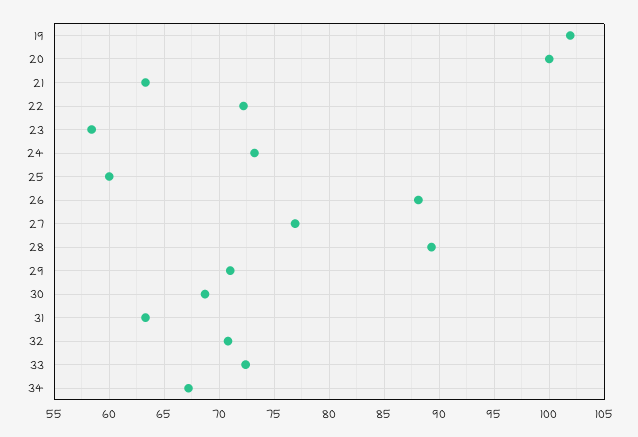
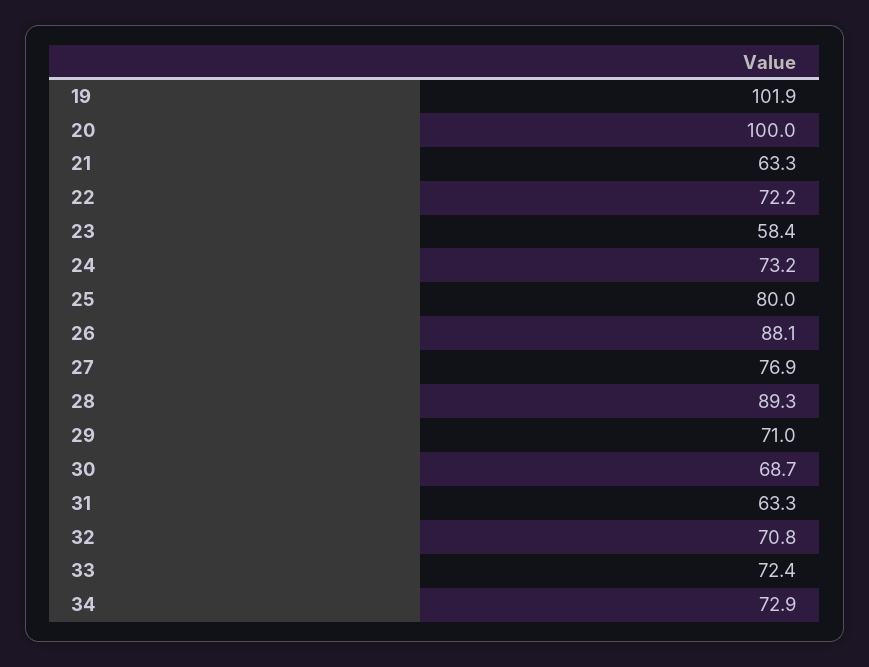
25: 60 -> 80
34: 67 -> 72.9

